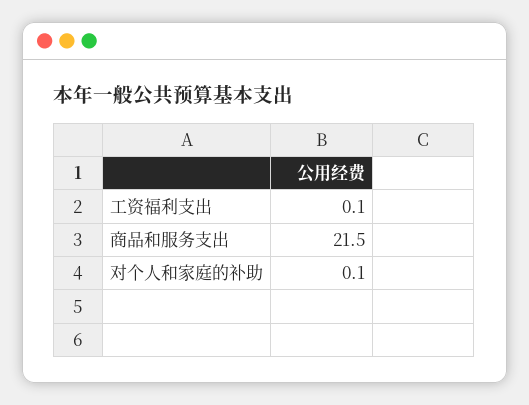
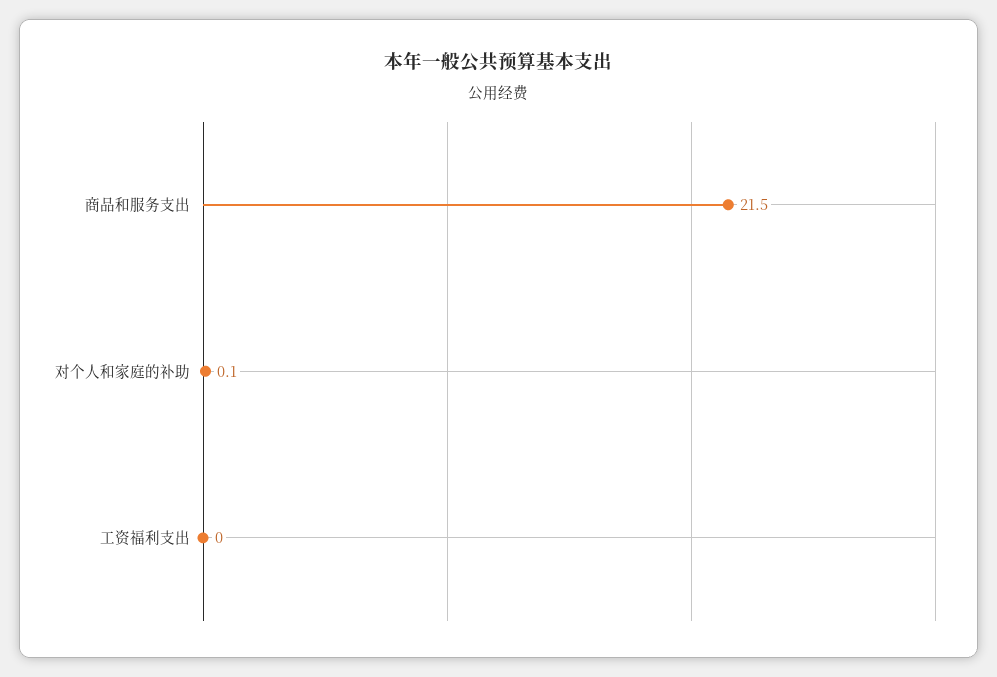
工资福利支出: 0.1 -> 0

